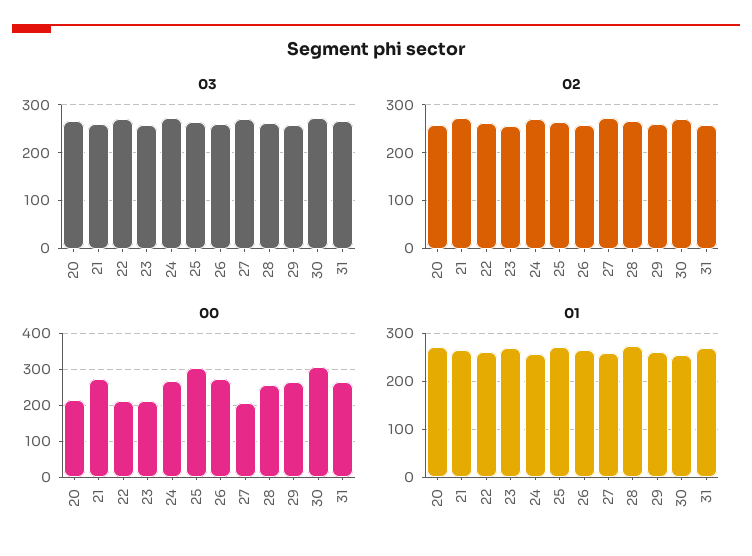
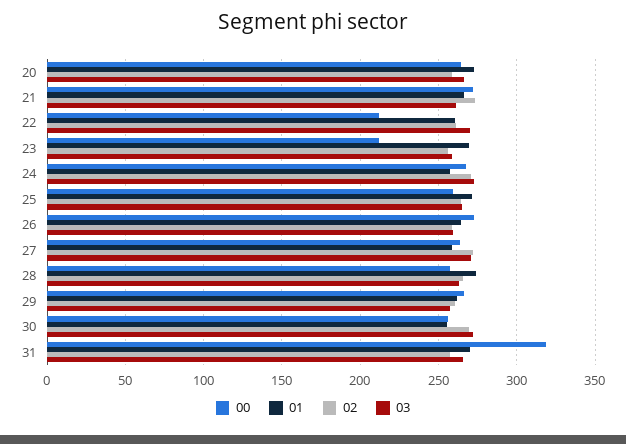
00, 20: 220 -> 265
00, 25: 300 -> 260
00, 27: 200 -> 265
00, 30: 300 -> 255
00, 31: 260 -> 320

